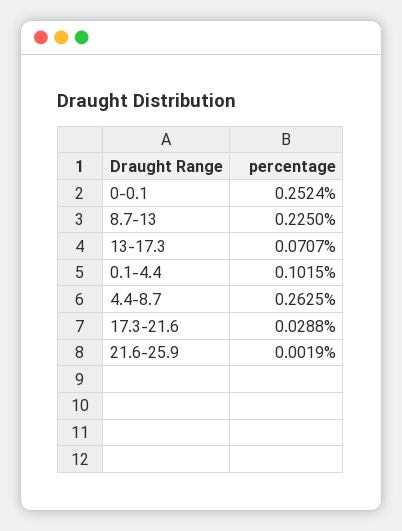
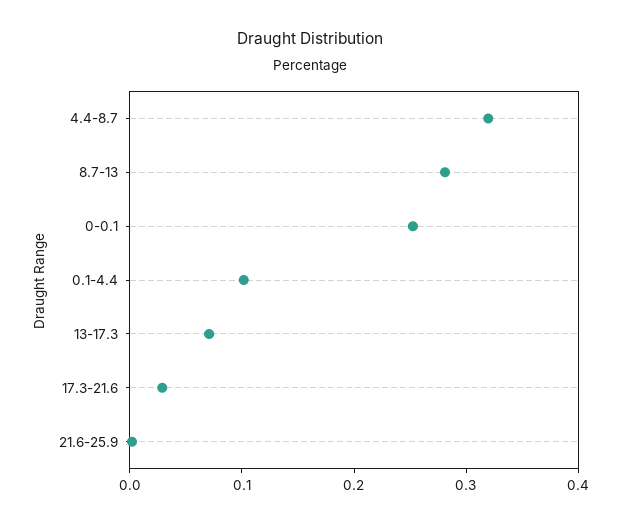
8.7-13: 0.225 -> 0.28
4.4-8.7: 0.2625 -> 0.32

